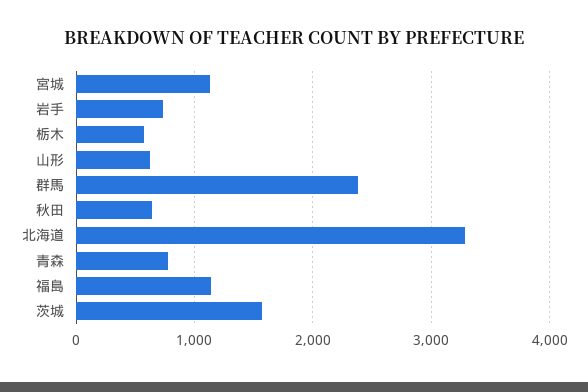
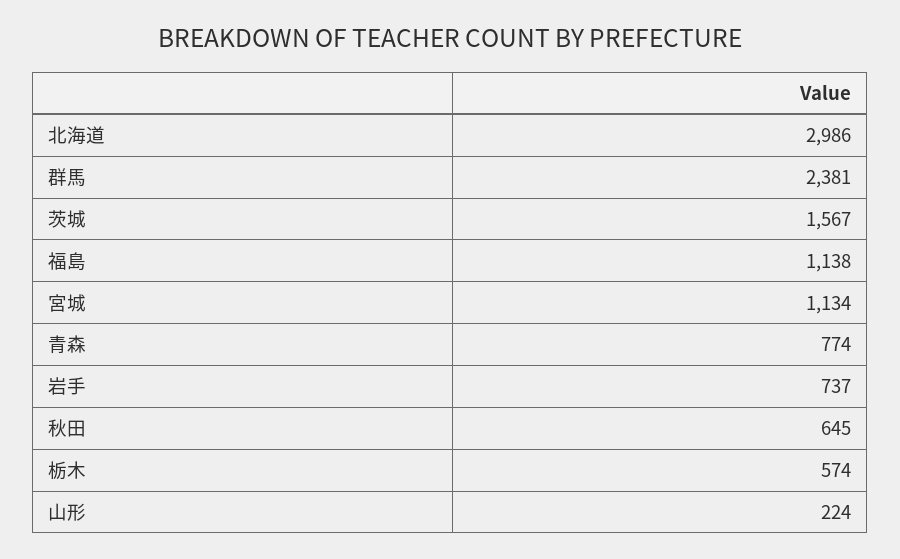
山形: 600 -> 224
北海道: 3300 -> 2986

